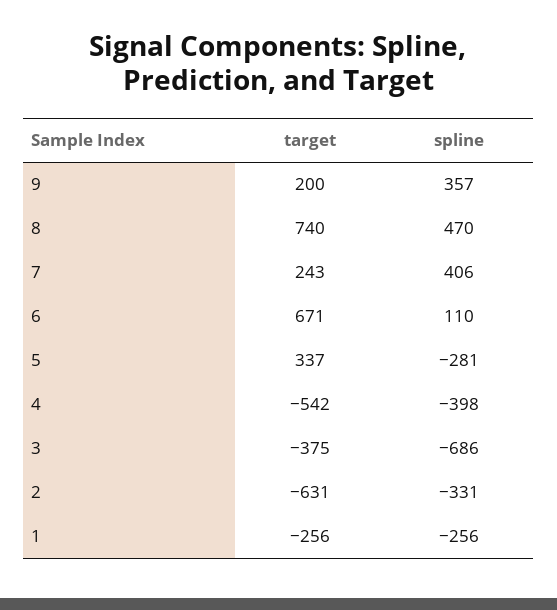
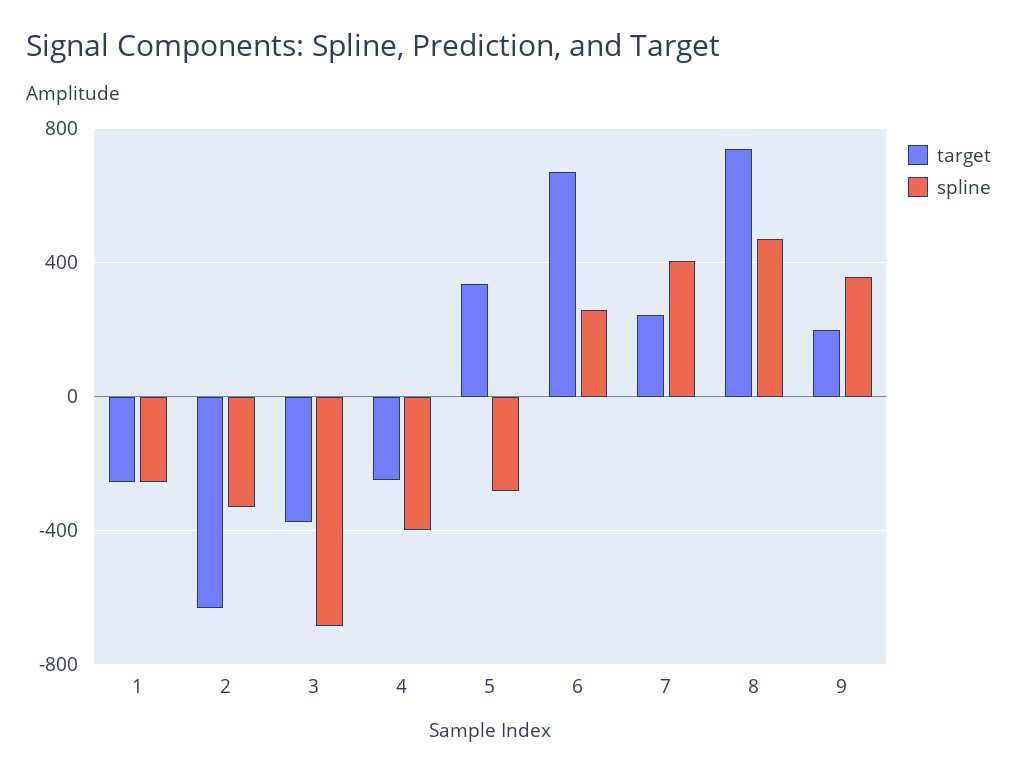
spline, 6: 110 -> 250
target, 4: -542 -> -250

